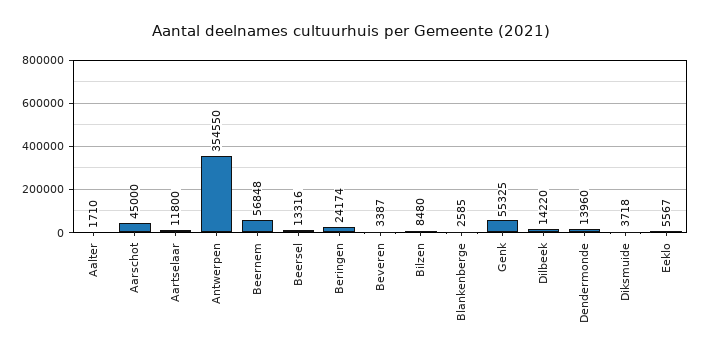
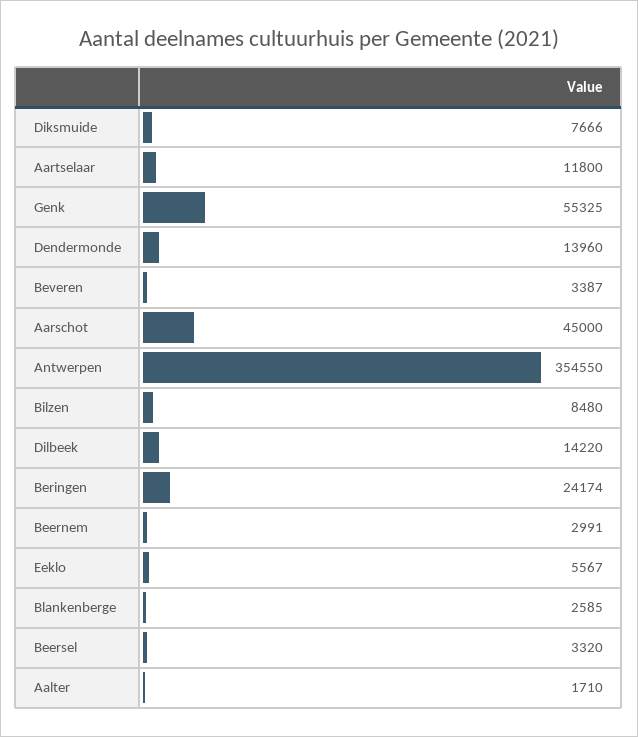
Beernem: 56848 -> 2991
Beersel: 13316 -> 3320
Diksmuide: 3718 -> 7666

